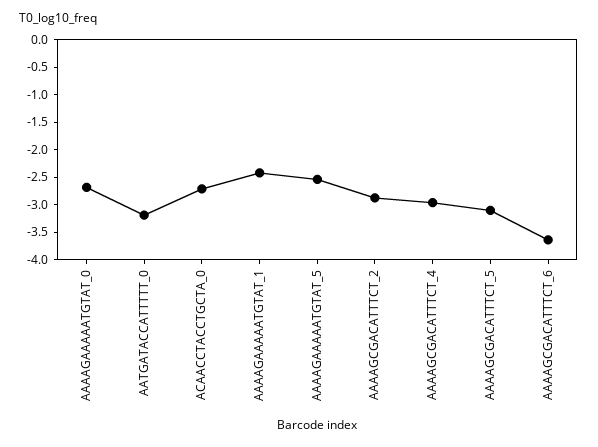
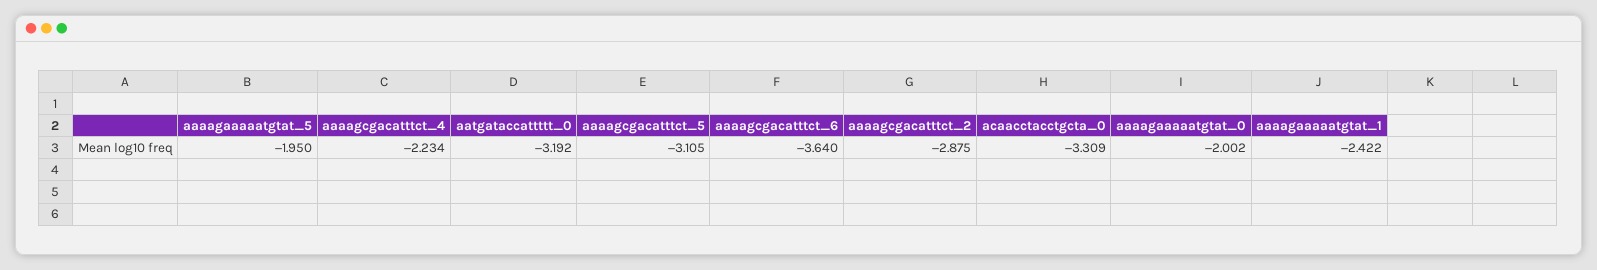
AAAAGAAAAATGTAT_0: -2.75 -> -2.002
ACAACCTACCTGCTA_0: -2.75 -> -3.309
AAAAGAAAAATGTAT_5: -2.5 -> -1.95
AAAAGCGACATTTCT_4: -3 -> -2.234

